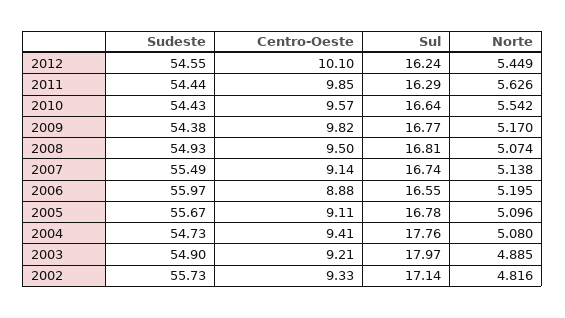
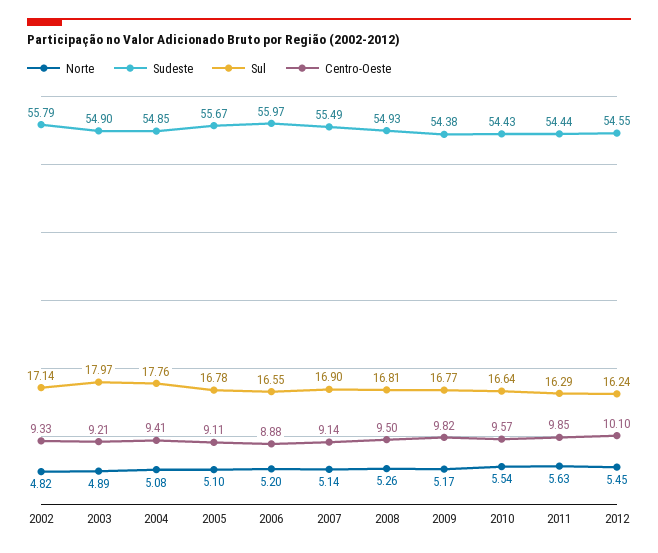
Norte, 2008: 5.074 -> 5.26
Sul, 2007: 16.74 -> 16.9
Sudeste, 2004: 54.73 -> 54.85
Sudeste, 2002: 55.73 -> 55.79

